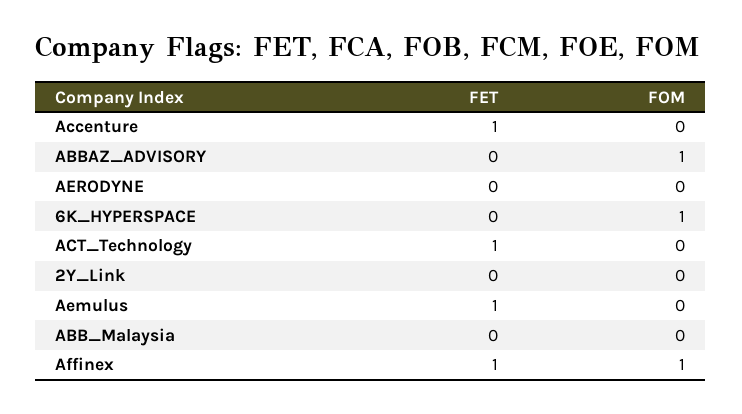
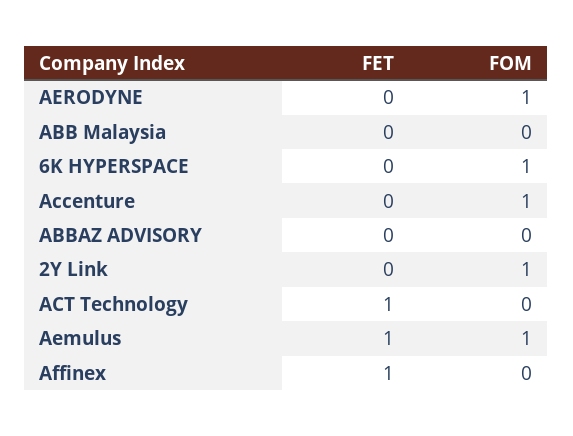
FET, Accenture: 1 -> 0
FOM, Accenture: 0 -> 1
FOM, ABBAZ_ADVISORY: 1 -> 0
FOM, AERODYNE: 0 -> 1
FOM, 2Y_Link: 0 -> 1
FOM, Aemulus: 0 -> 1
FOM, Affinex: 1 -> 0

